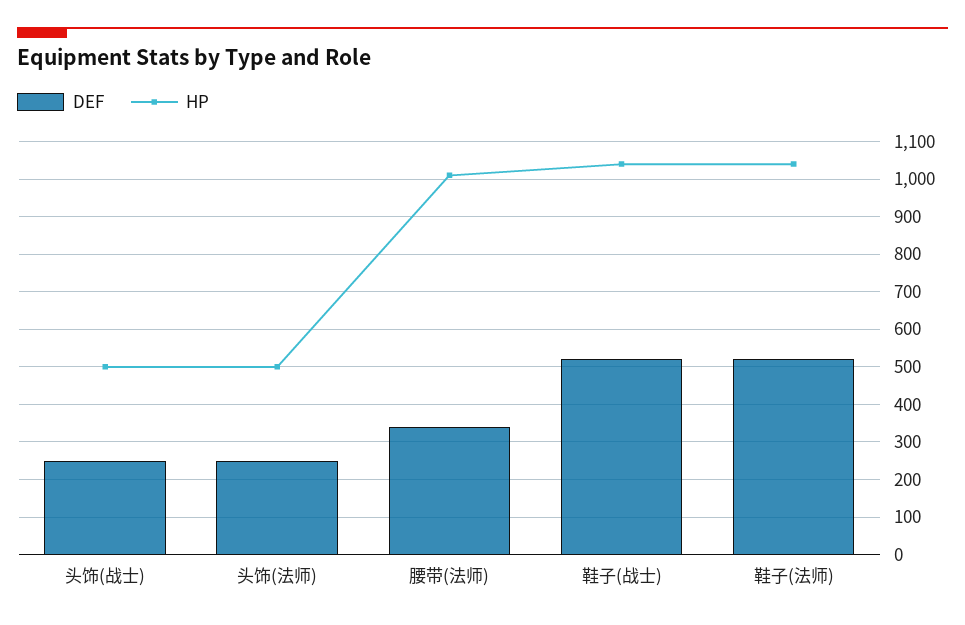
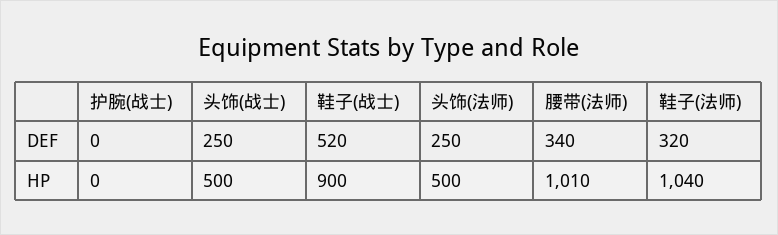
HP, 鞋子(战士): 1040 -> 900
DEF, 鞋子(法师): 520 -> 320
DEF, 护腕(战士): none -> 0
HP, 护腕(战士): none -> 0

